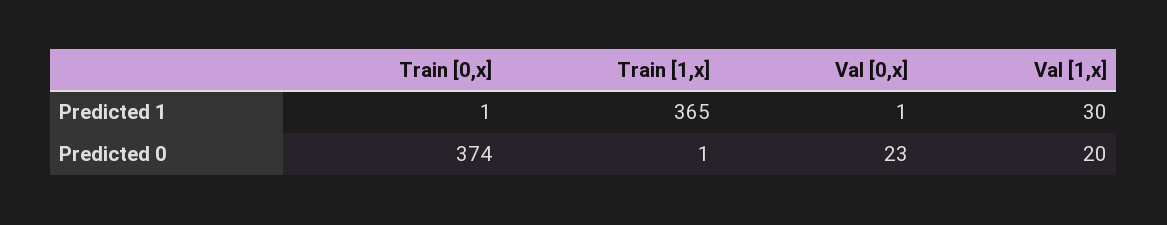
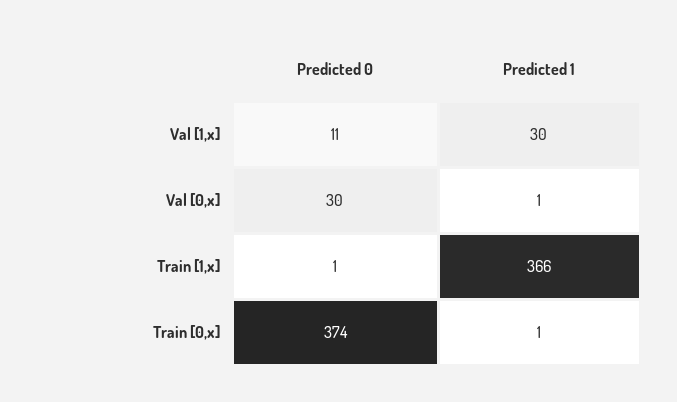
Train [1,x], Predicted 1: 365 -> 366
Val [0,x], Predicted 0: 23 -> 30
Val [1,x], Predicted 0: 20 -> 11

